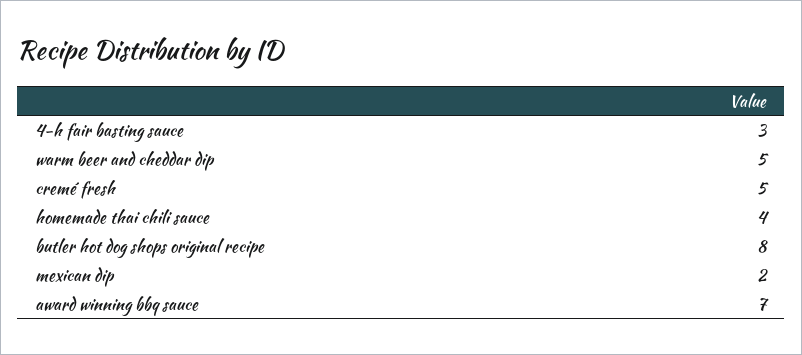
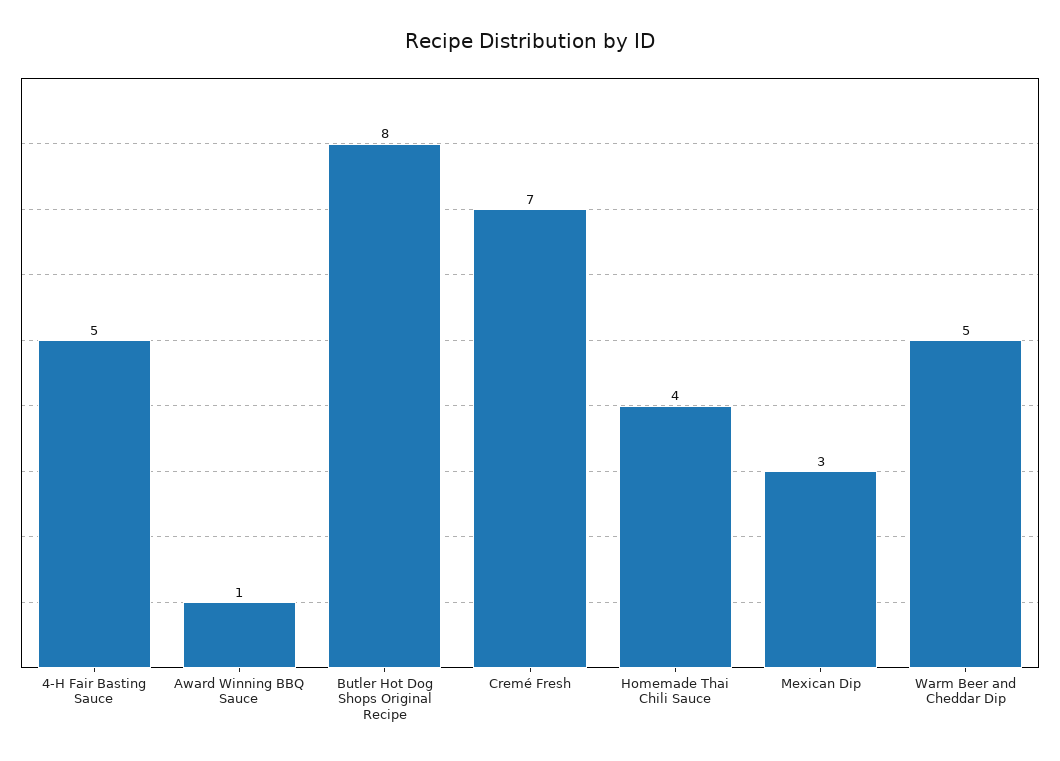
4-h fair basting sauce: 3 -> 5
cremé fresh: 5 -> 7
mexican dip: 2 -> 3
award winning bbq sauce: 7 -> 1

